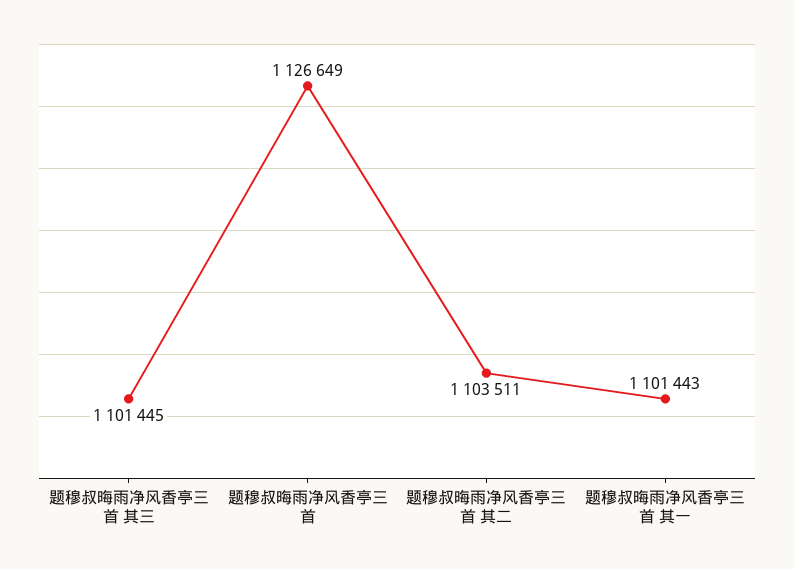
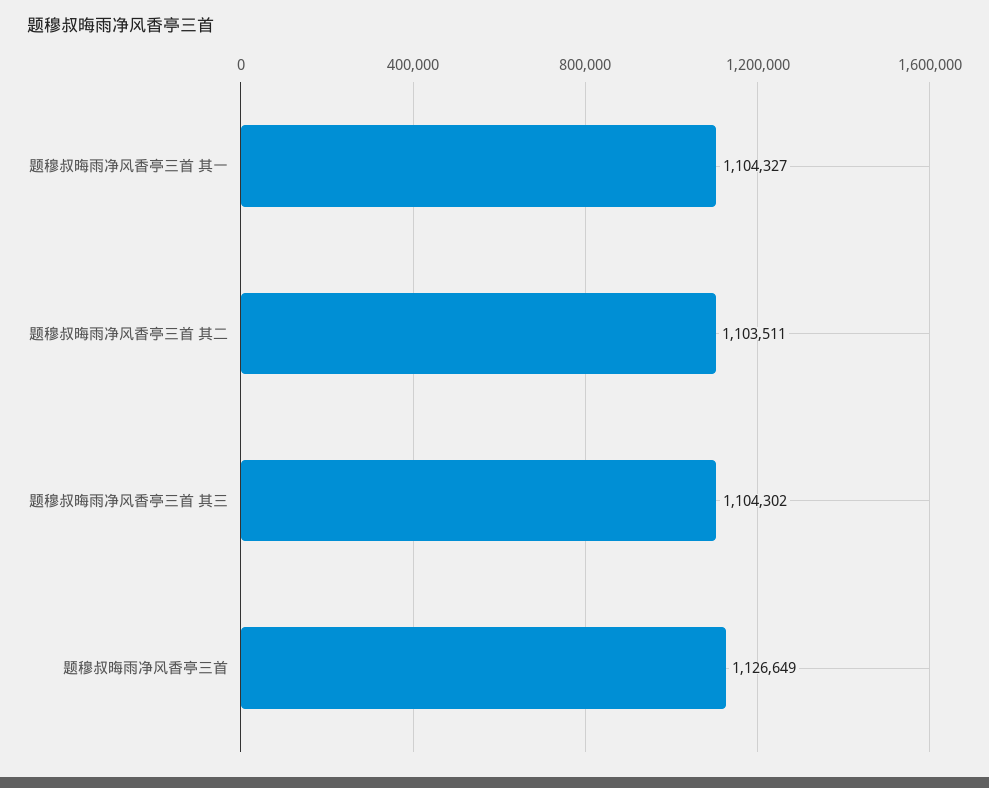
题穆叔晦雨净风香亭三首 其三: 1101445 -> 1104302
题穆叔晦雨净风香亭三首 其一: 1101443 -> 1104327

